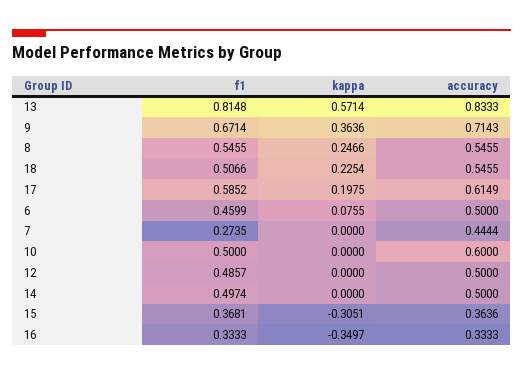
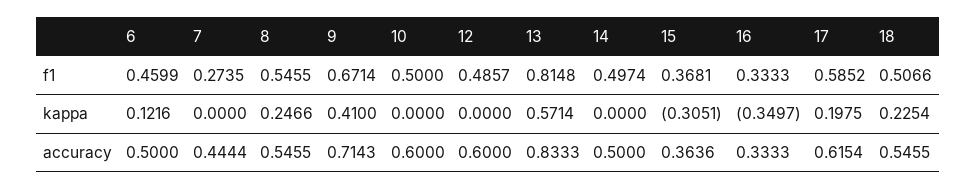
kappa, 9: 0.3636 -> 0.41
accuracy, 17: 0.6149 -> 0.6154
kappa, 6: 0.0755 -> 0.1216
accuracy, 12: 0.5 -> 0.6

